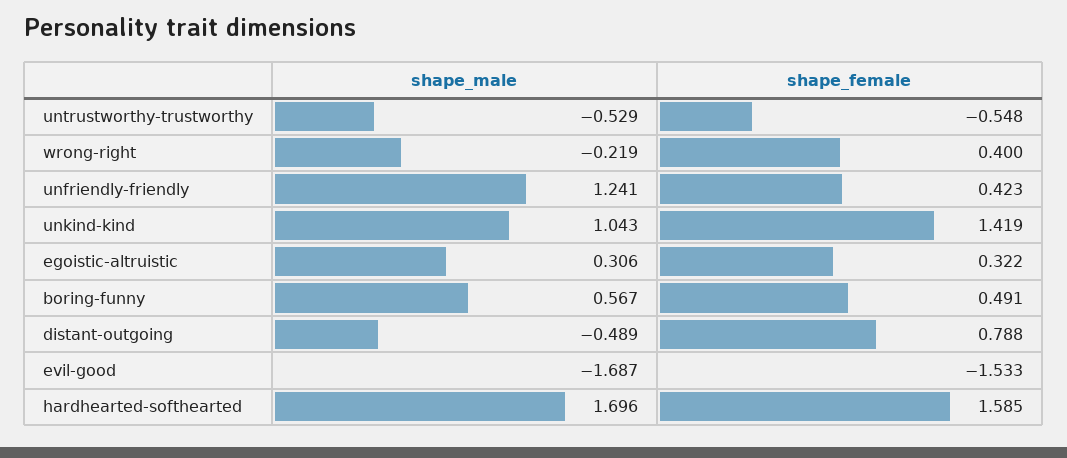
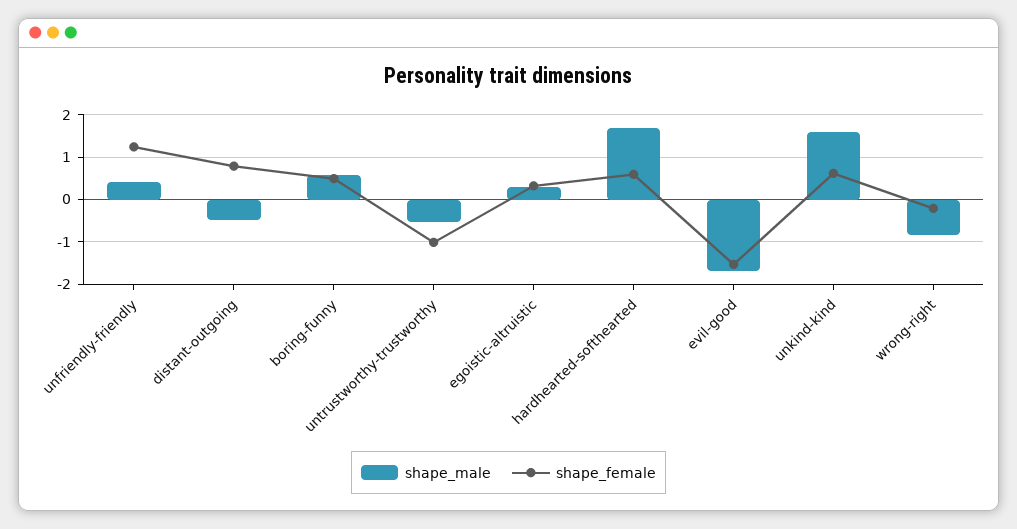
shape_female, untrustworthy-trustworthy: -0.548 -> -1
shape_male, wrong-right: -0.219 -> -0.8
shape_female, wrong-right: 0.4 -> -0.2
shape_male, unfriendly-friendly: 1.241 -> 0.4
shape_female, unfriendly-friendly: 0.423 -> 1.2
shape_male, unkind-kind: 1.043 -> 1.6
shape_female, unkind-kind: 1.419 -> 0.6
shape_female, hardhearted-softhearted: 1.585 -> 0.6

